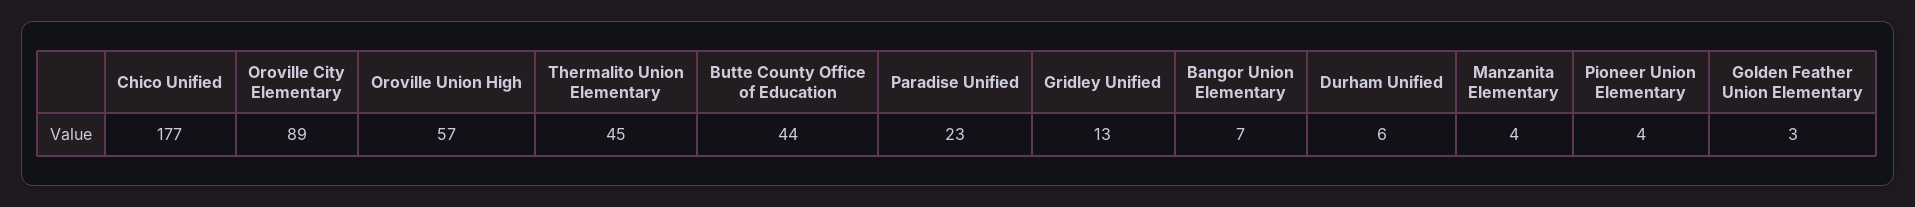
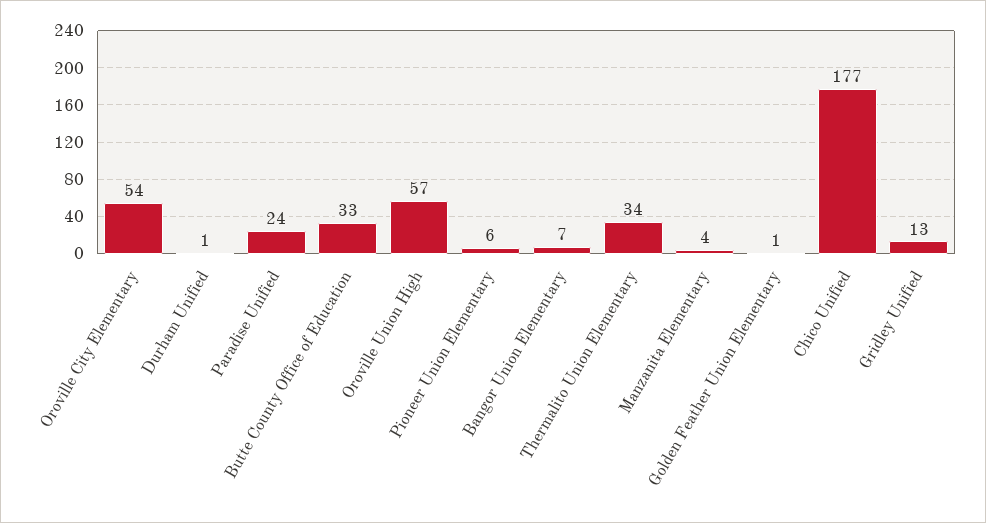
Oroville City Elementary: 89 -> 54
Thermalito Union Elementary: 45 -> 34
Butte County Office of Education: 44 -> 33
Paradise Unified: 23 -> 24
Durham Unified: 6 -> 1
Pioneer Union Elementary: 4 -> 6
Golden Feather Union Elementary: 3 -> 1

